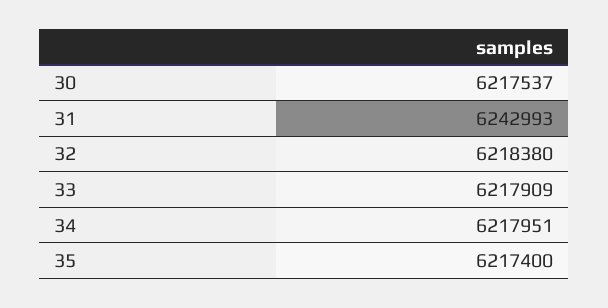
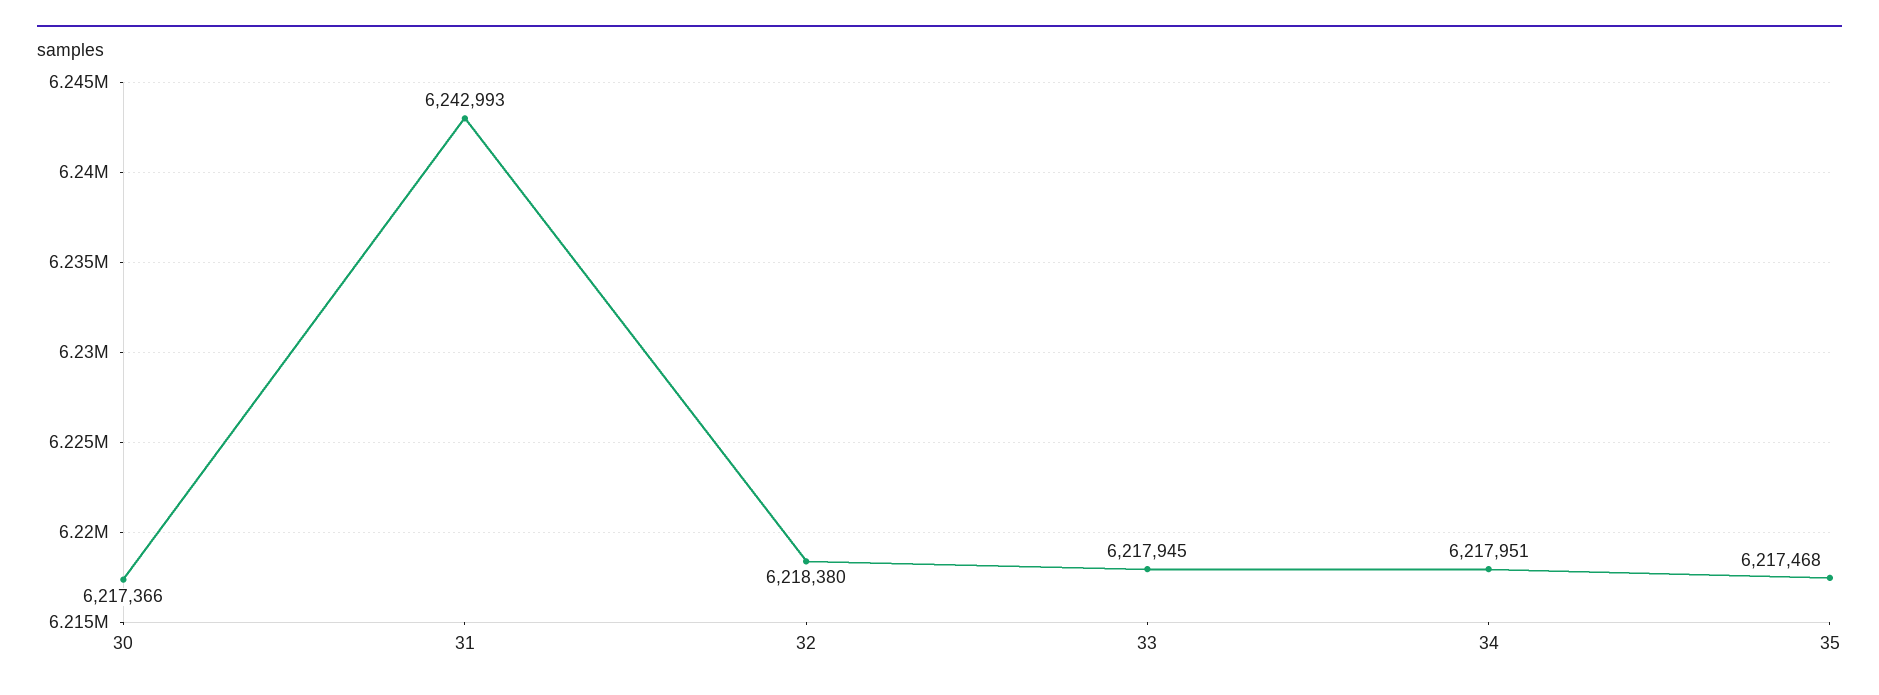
30: 6217537 -> 6217366
33: 6217909 -> 6217945
35: 6217400 -> 6217468

